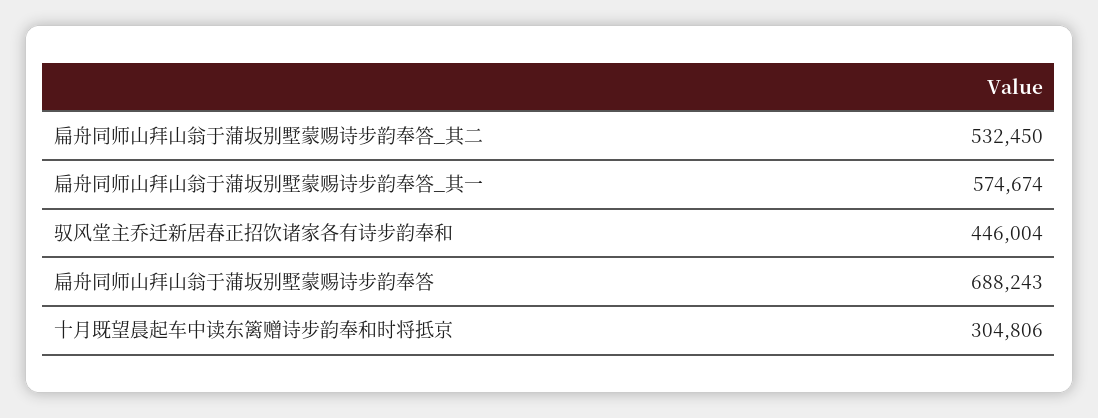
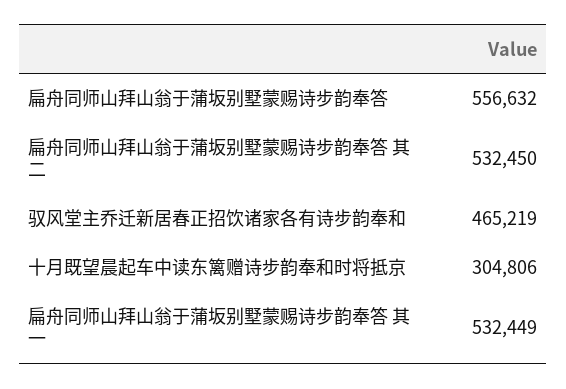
扁舟同师山拜山翁于蒲坂别墅蒙赐诗步韵奉答_其一: 574674 -> 532449
驭风堂主乔迁新居春正招饮诸家各有诗步韵奉和: 446004 -> 465219
扁舟同师山拜山翁于蒲坂别墅蒙赐诗步韵奉答: 688243 -> 556632

